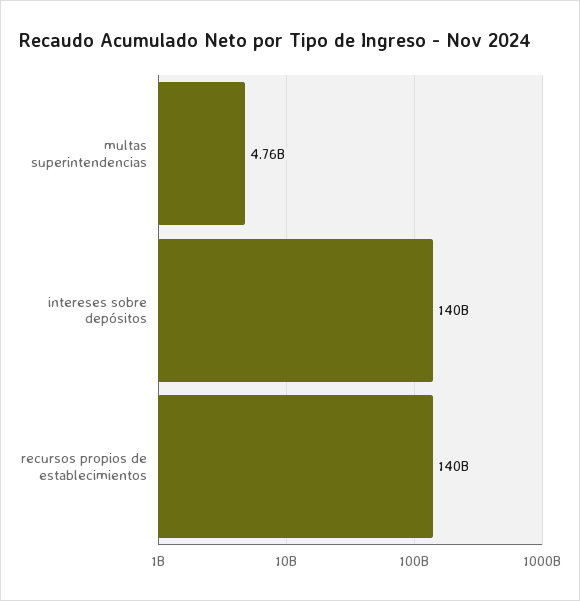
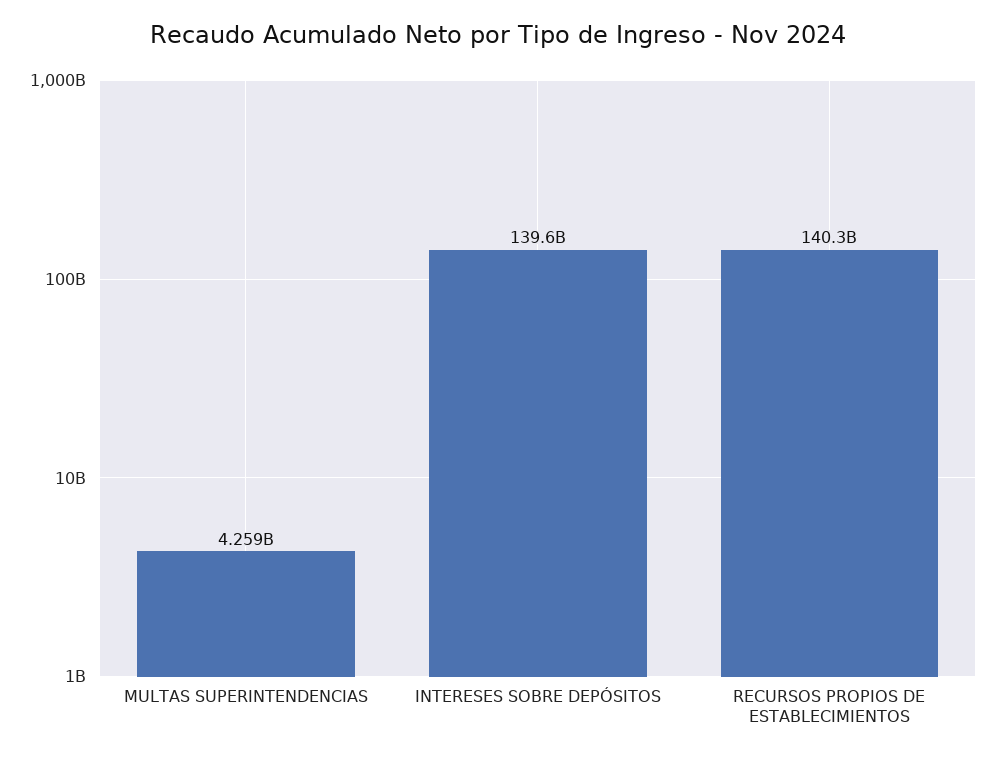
multas superintendencias: 4760000000 -> 4259000000

